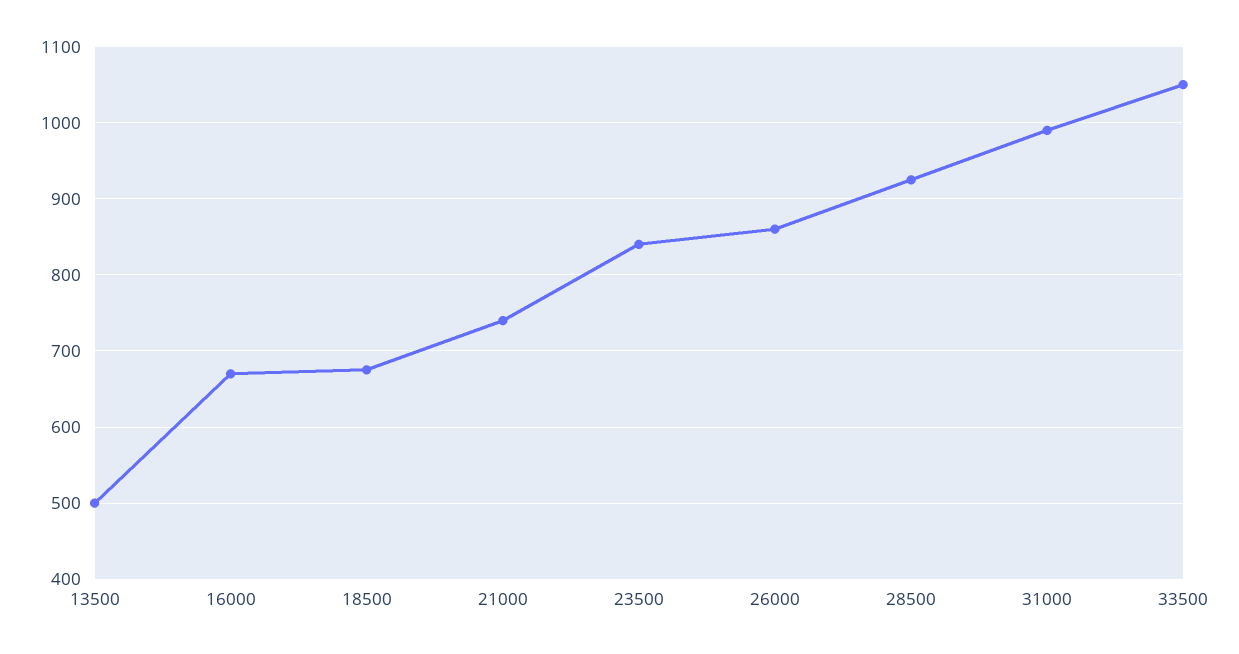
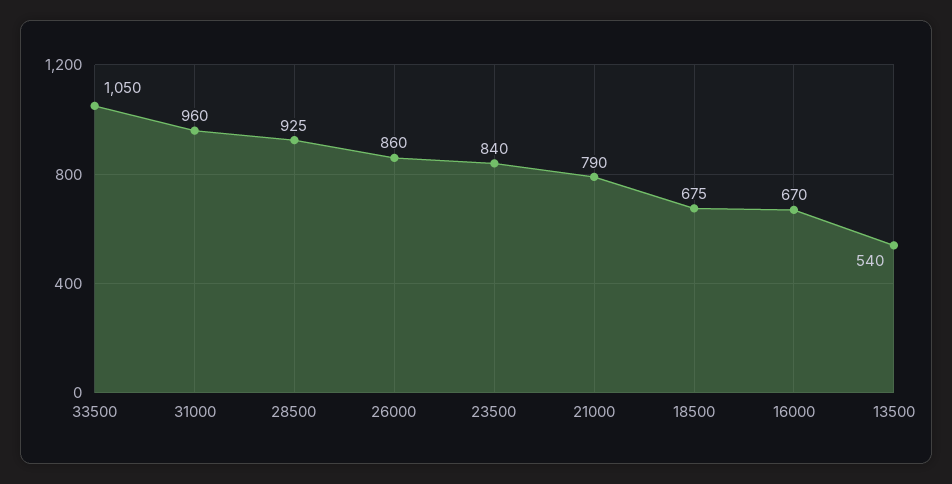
13500: 500 -> 540
21000: 740 -> 790
31000: 990 -> 960

